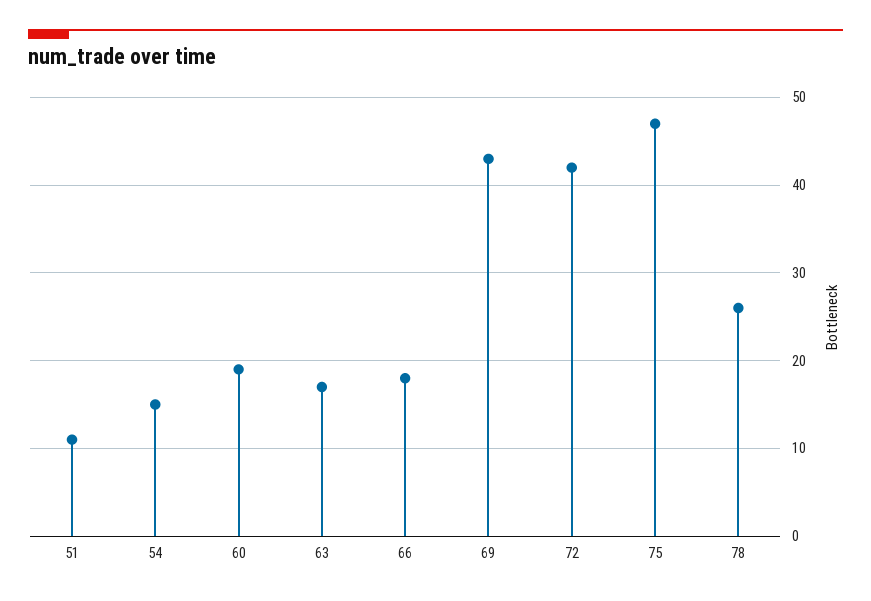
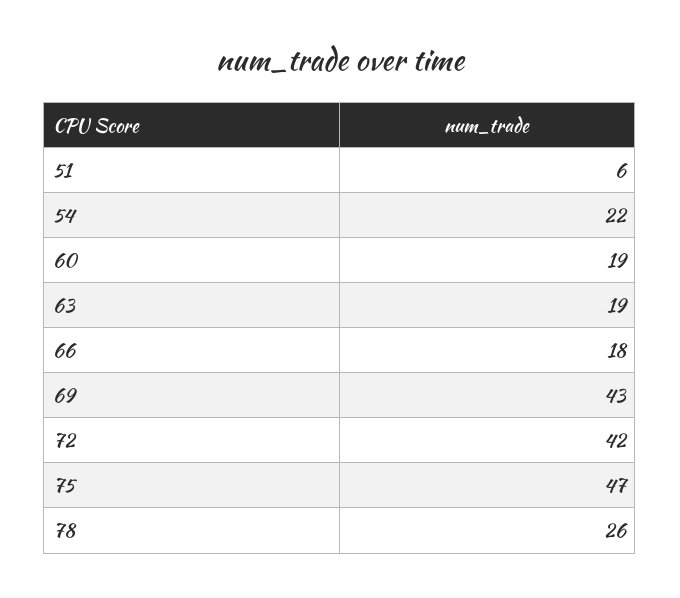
51: 11 -> 6
54: 15 -> 22
63: 17 -> 19

